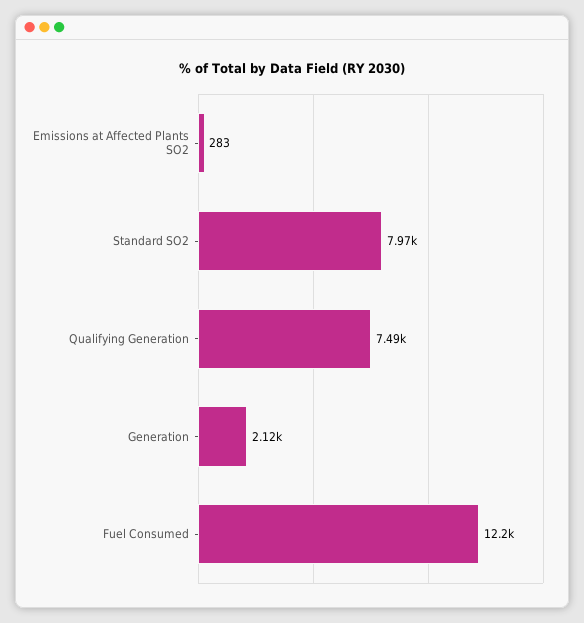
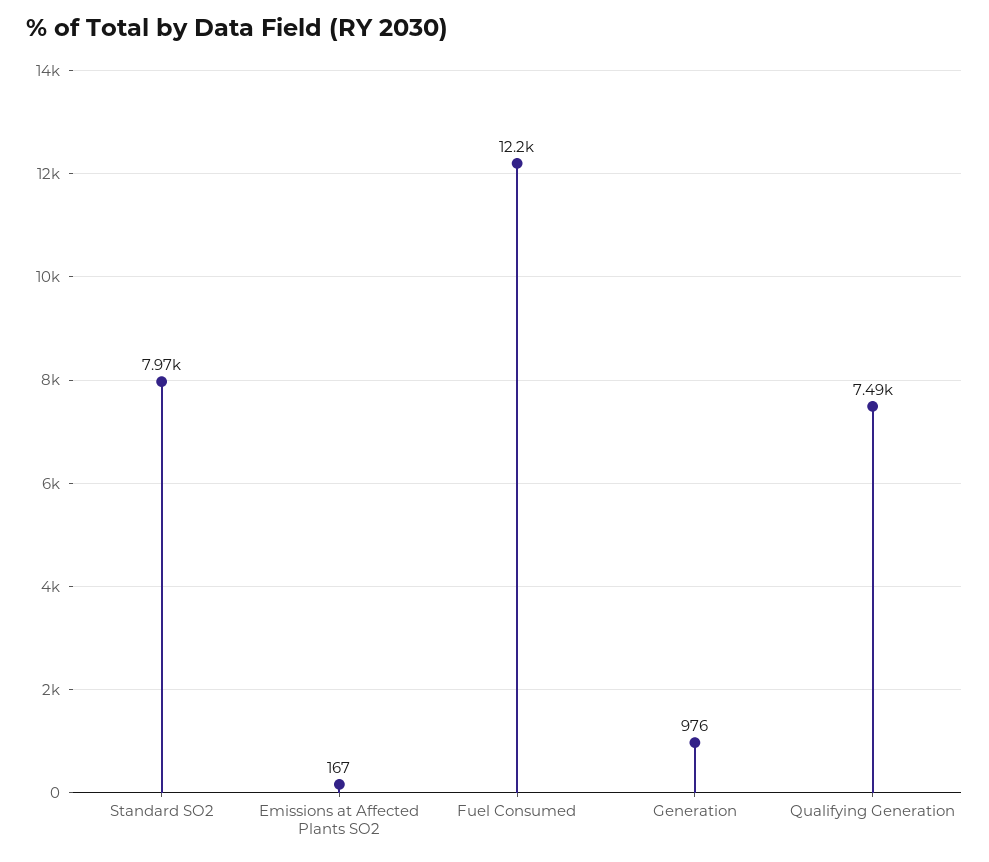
Emissions at Affected Plants SO2: 283 -> 167
Generation: 2120 -> 976

